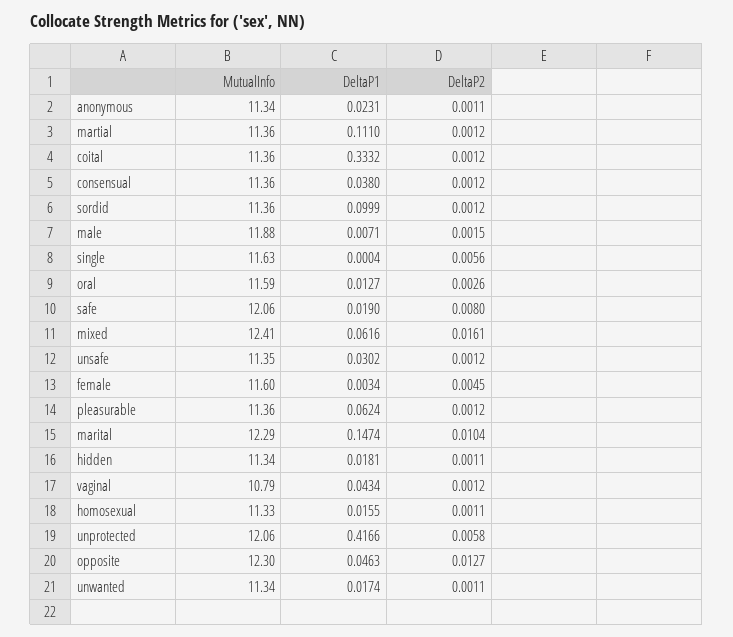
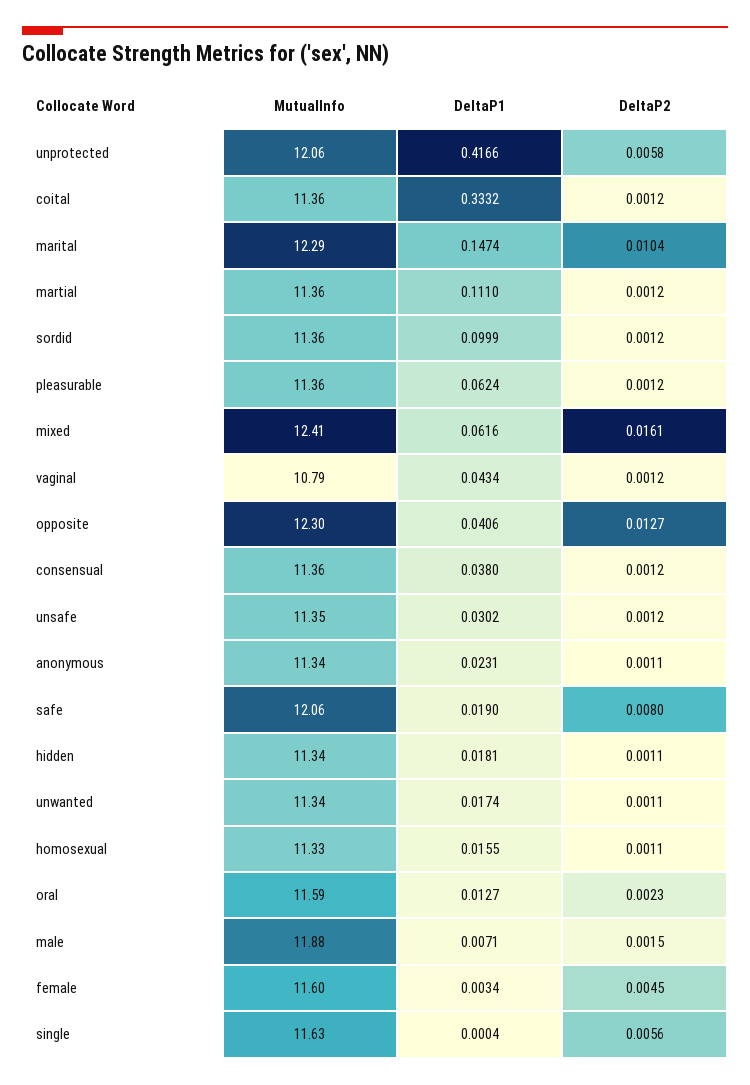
DeltaP2, oral: 0.0026 -> 0.0023
DeltaP1, opposite: 0.0463 -> 0.0406

